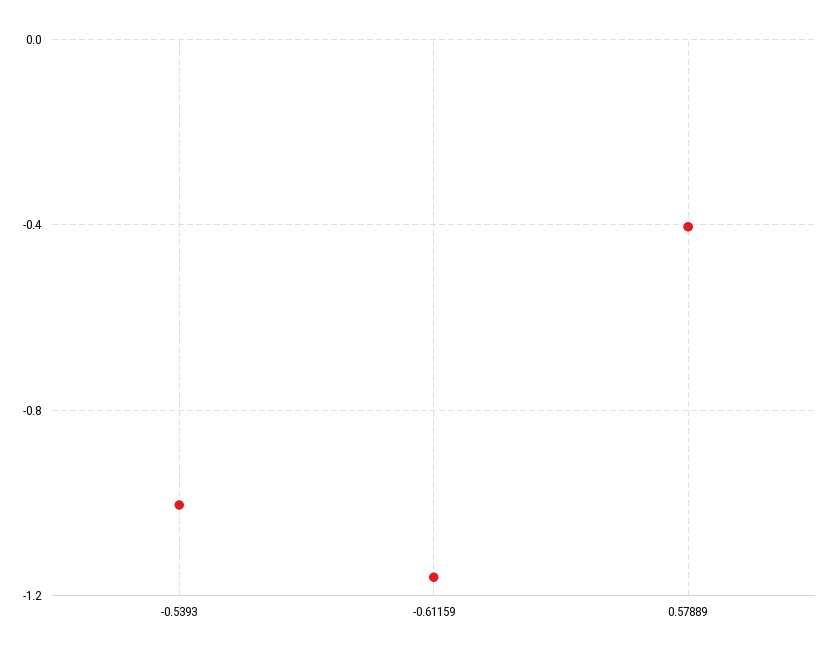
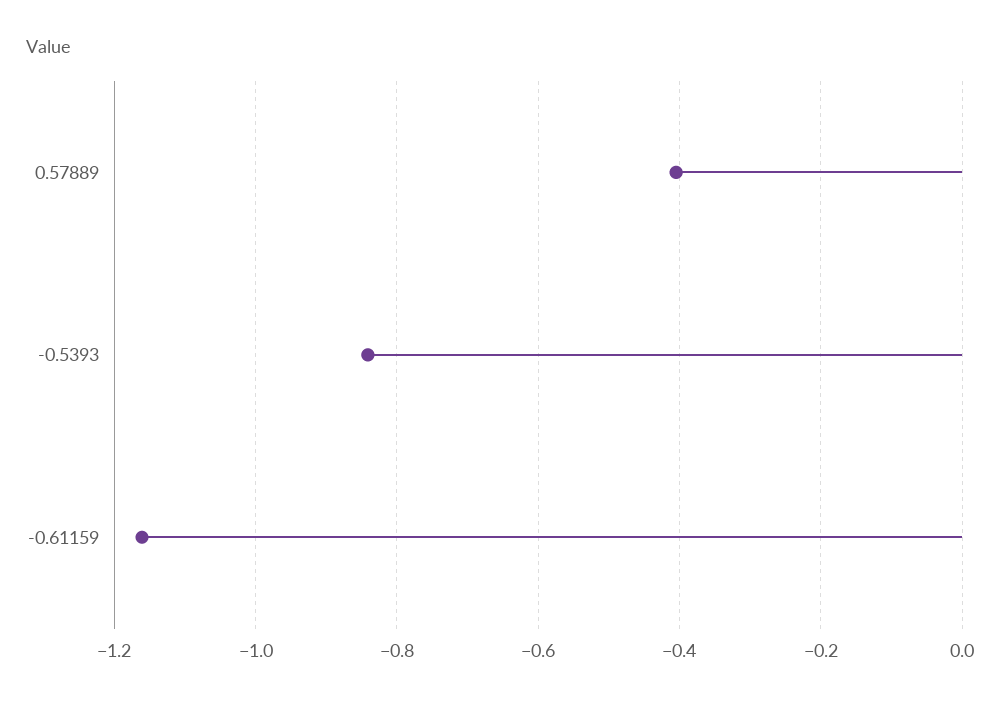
-0.5393: -1 -> -0.84

